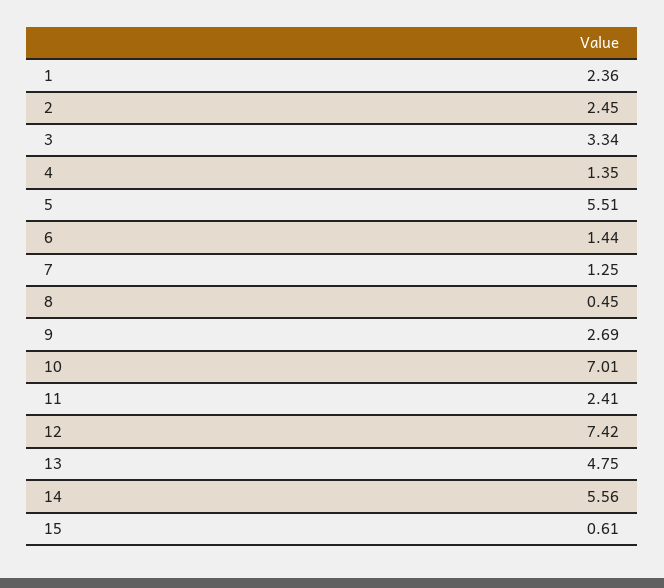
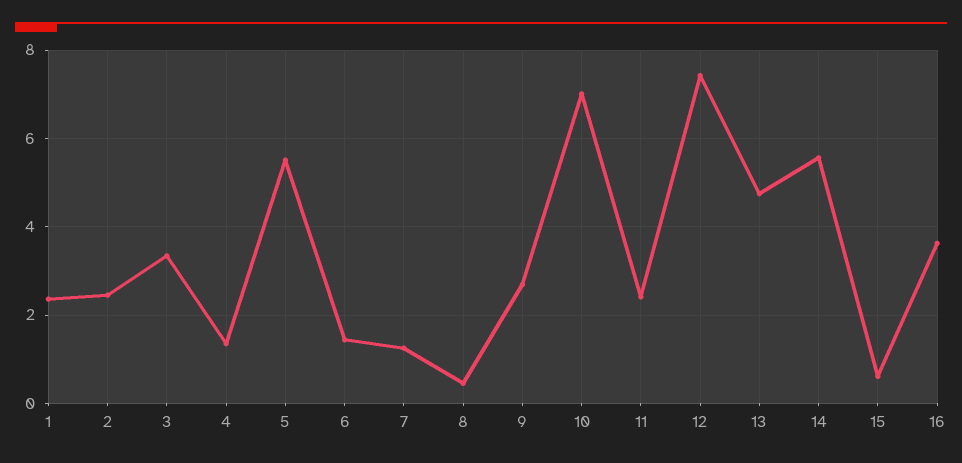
16: none -> 3.6

